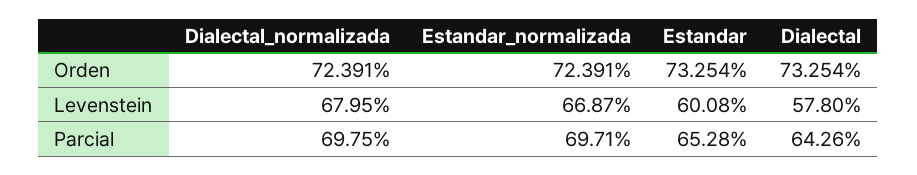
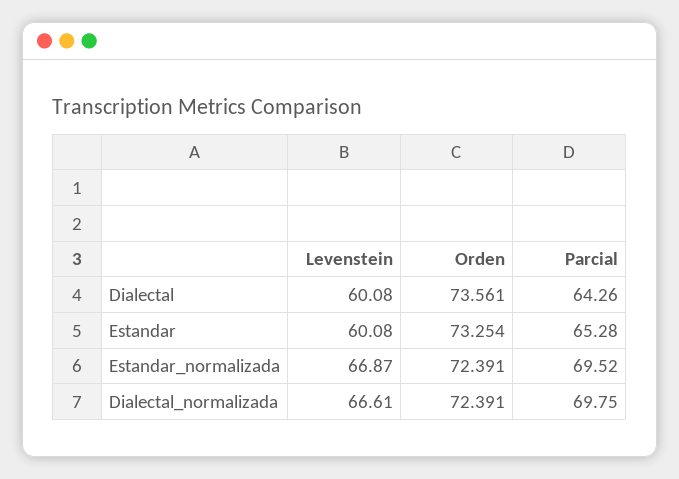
Dialectal, Orden: 73.254 -> 73.561
Dialectal_normalizada, Levenstein: 67.95 -> 66.61
Dialectal, Levenstein: 57.8 -> 60.08
Estandar_normalizada, Parcial: 69.71 -> 69.52

